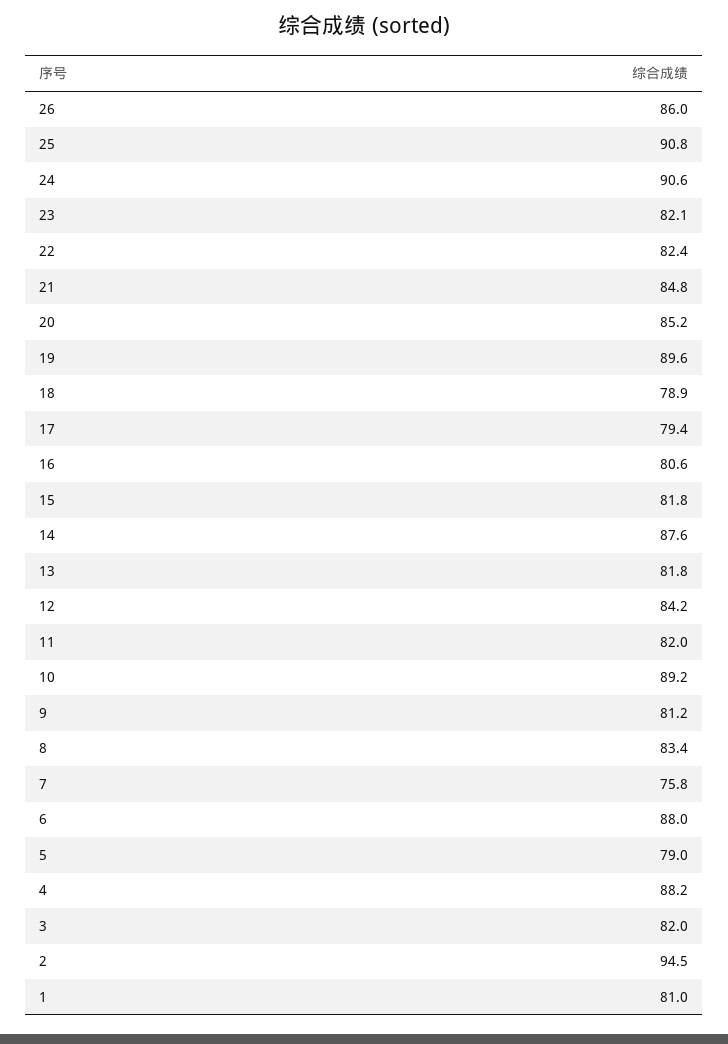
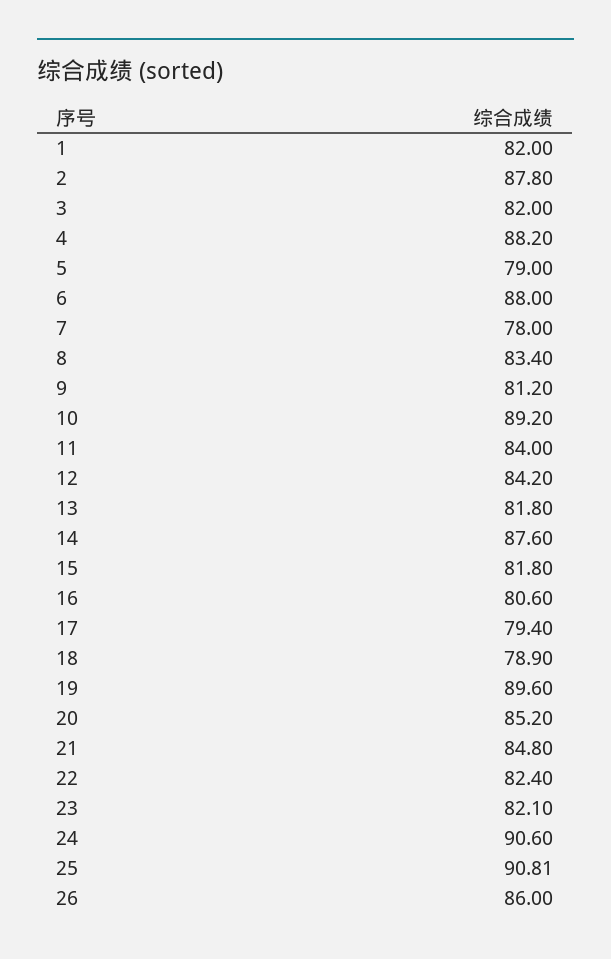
11: 82 -> 84
7: 75.8 -> 78
2: 94.5 -> 87.8
1: 81 -> 82

